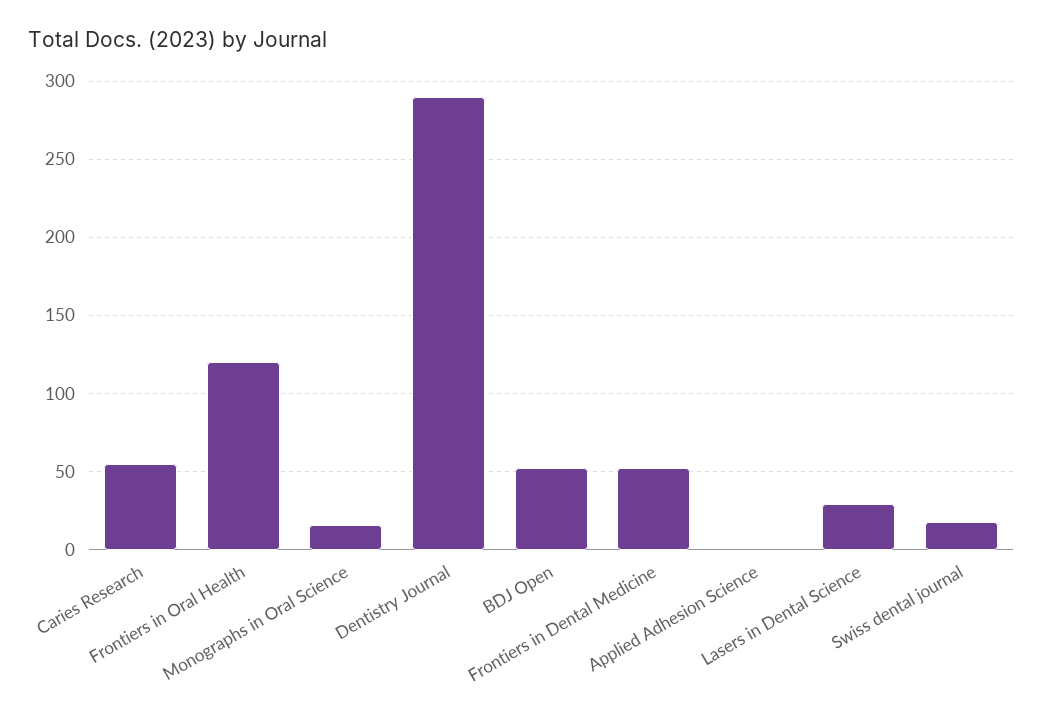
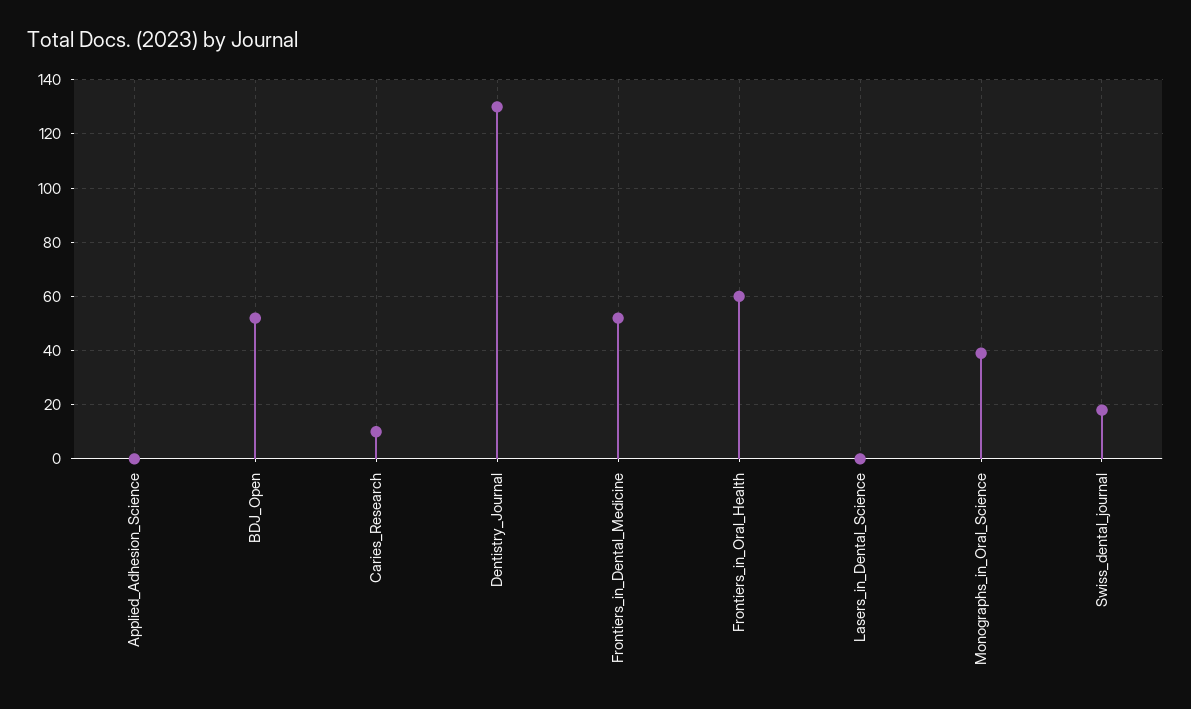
Caries Research: 55 -> 10
Frontiers in Oral Health: 120 -> 60
Monographs in Oral Science: 15 -> 40
Dentistry Journal: 290 -> 130
Lasers in Dental Science: 30 -> 0

